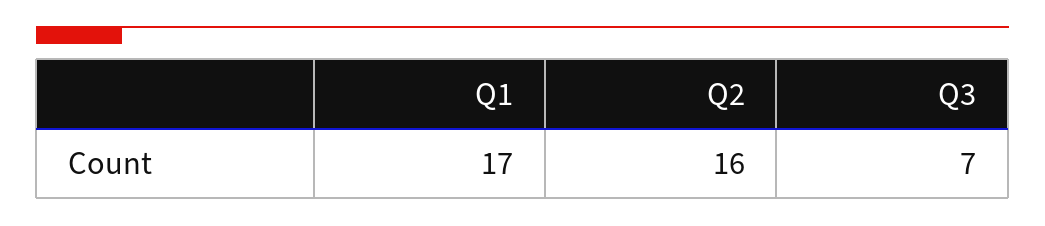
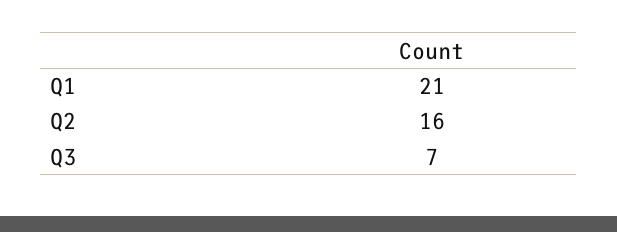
Q1: 17 -> 21

